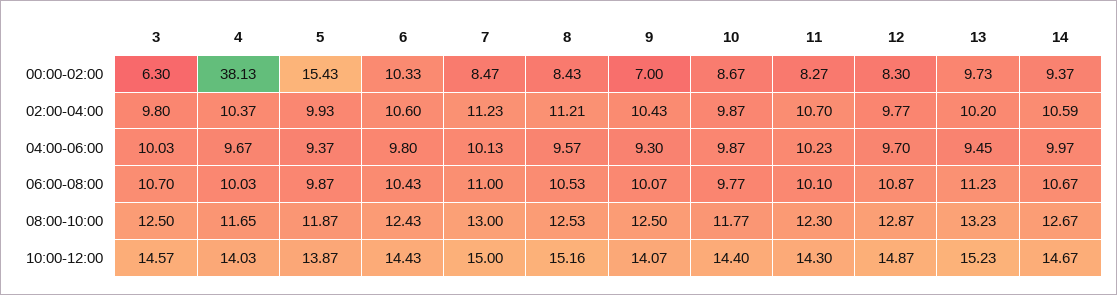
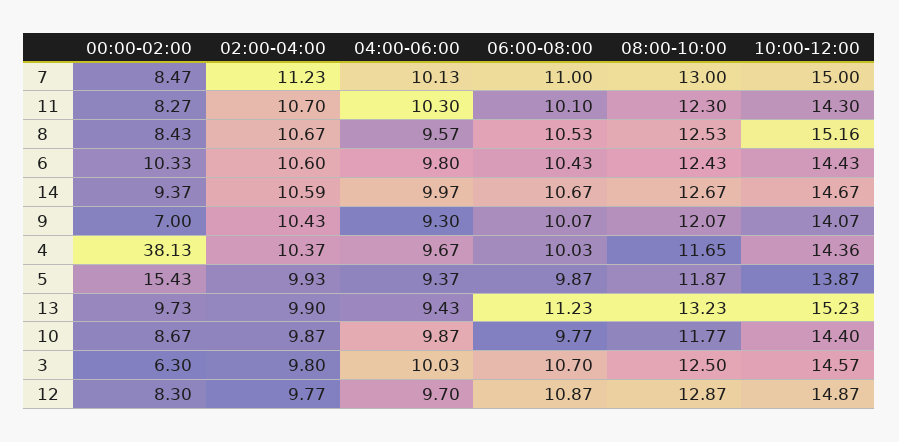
8, 02:00-04:00: 11.21 -> 10.67
13, 02:00-04:00: 10.2 -> 9.9
11, 04:00-06:00: 10.23 -> 10.3
13, 04:00-06:00: 9.45 -> 9.43
9, 08:00-10:00: 12.5 -> 12.07
4, 10:00-12:00: 14.03 -> 14.36

